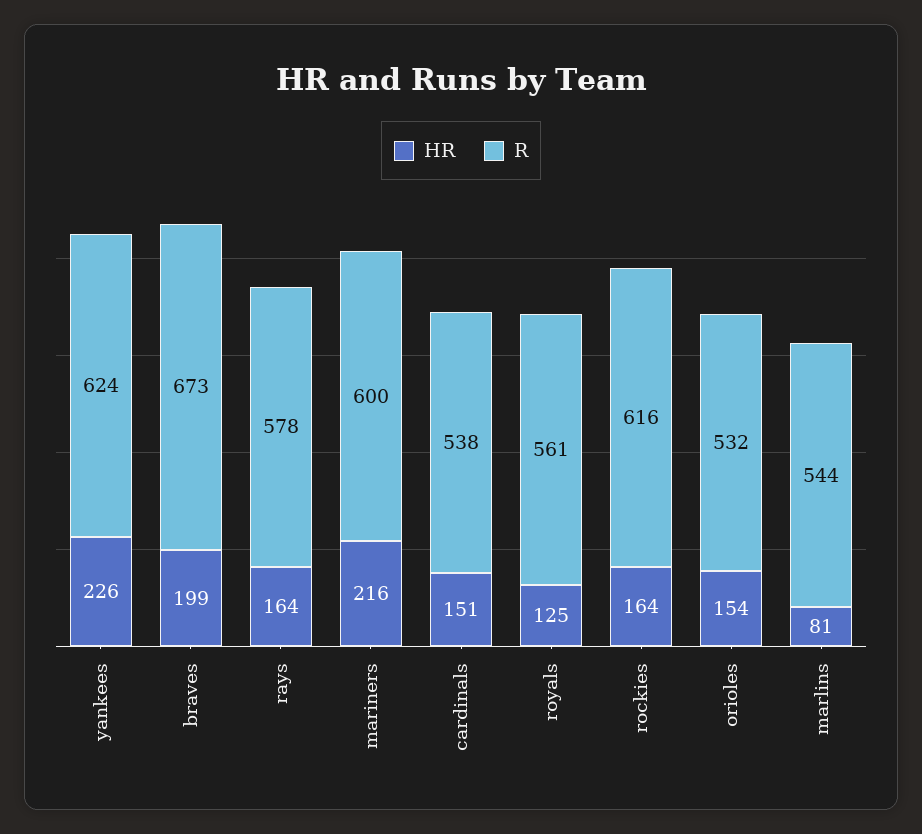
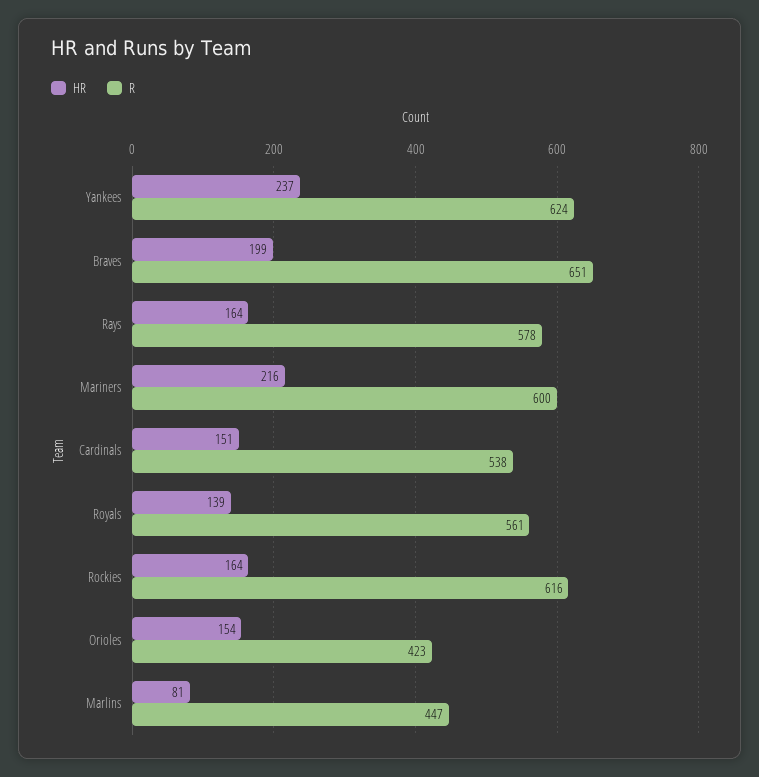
HR, yankees: 226 -> 237
R, braves: 673 -> 651
HR, royals: 125 -> 139
R, orioles: 532 -> 423
R, marlins: 544 -> 447

